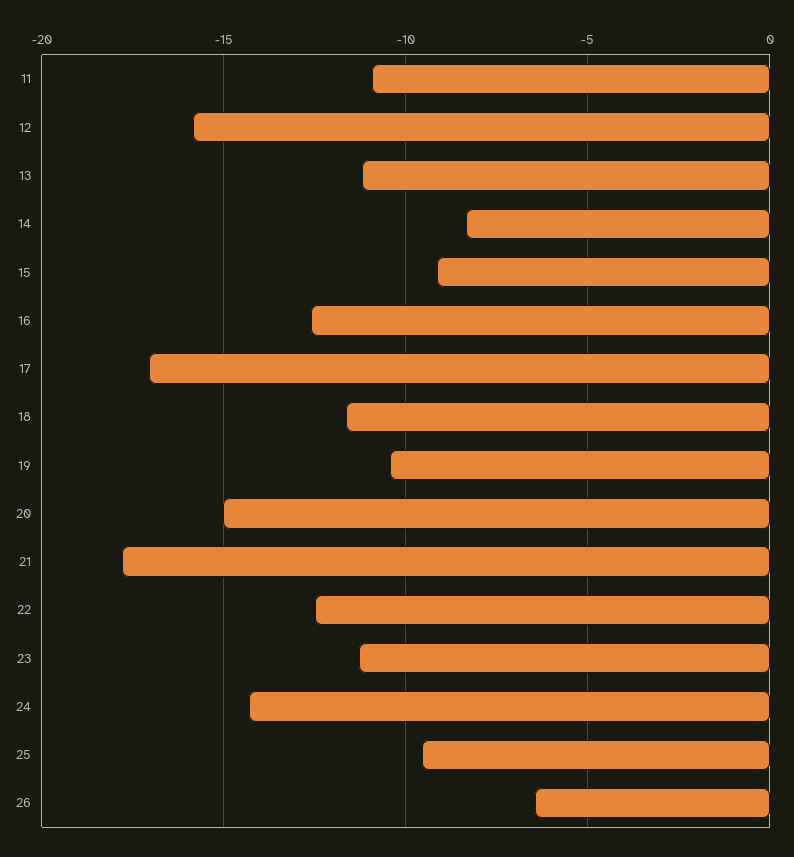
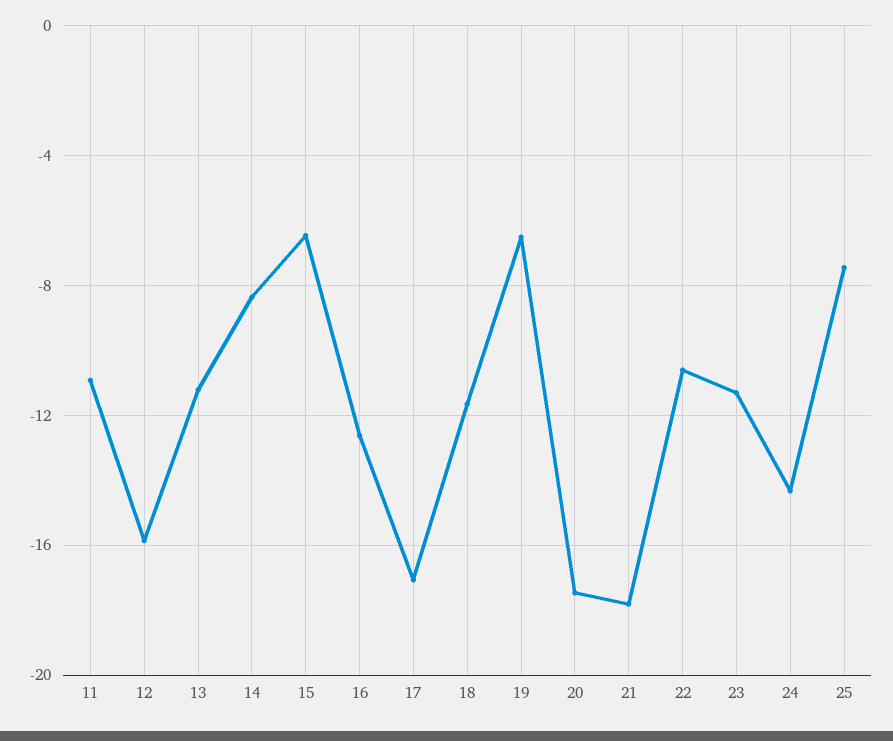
15: -9 -> -6.5
19: -10.5 -> -6.5
20: -15 -> -17.5
22: -12.5 -> -10.5
25: -9.5 -> -7.5
26: -6.5 -> none

